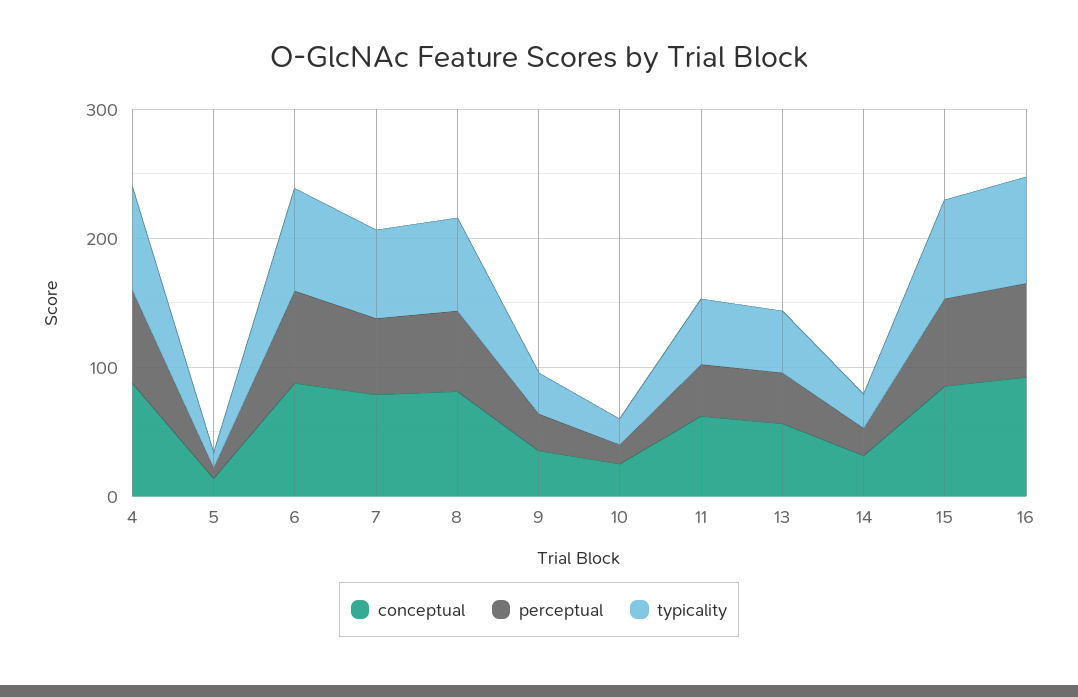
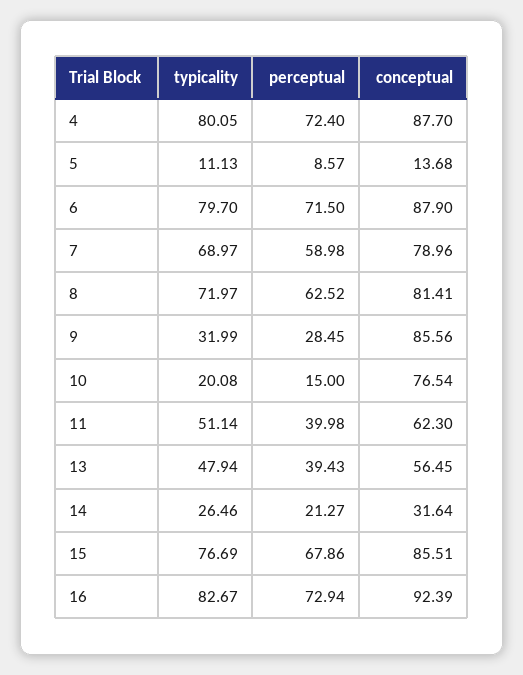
conceptual, 9: 40 -> 85.56
conceptual, 10: 20 -> 76.54

